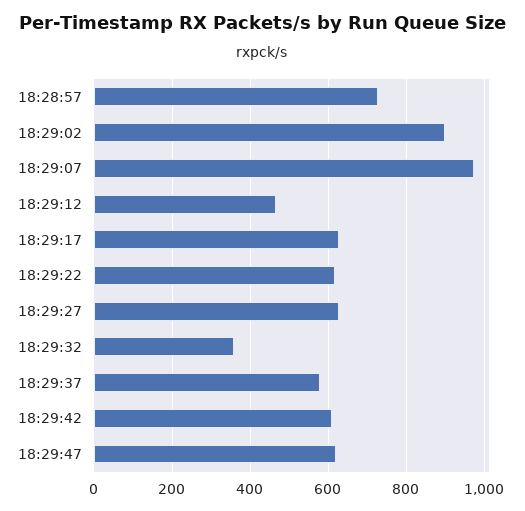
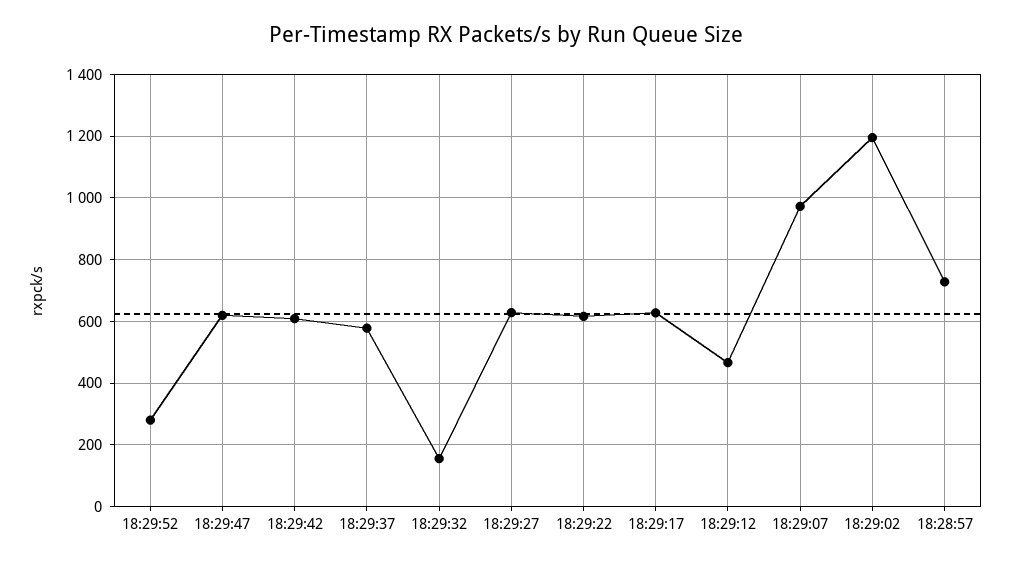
18:29:02: 900 -> 1200
18:29:32: 360 -> 160
18:29:52: none -> 280

